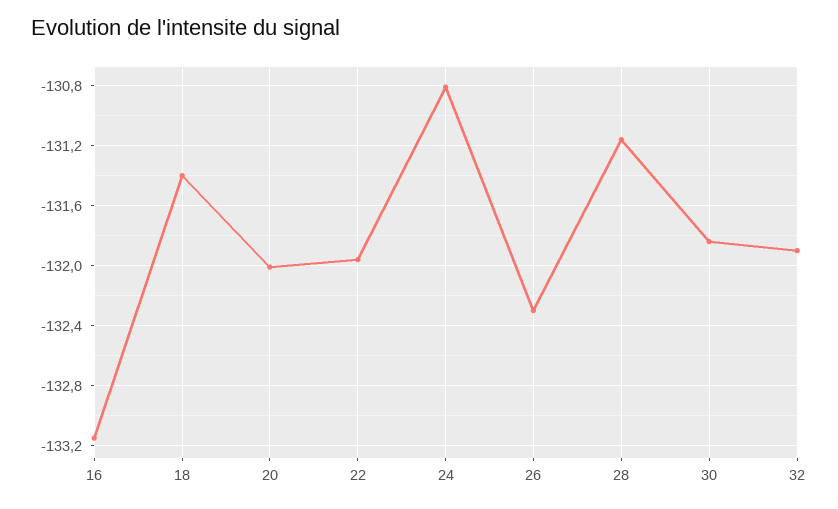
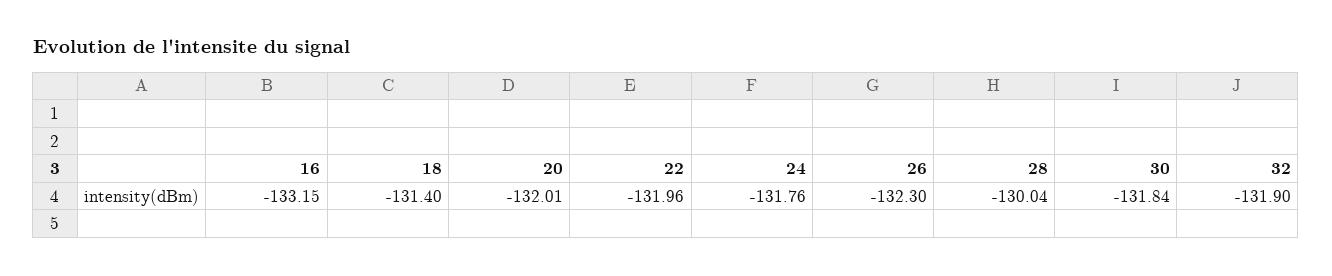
24: -130.8 -> -131.76
28: -131.15 -> -130.04

